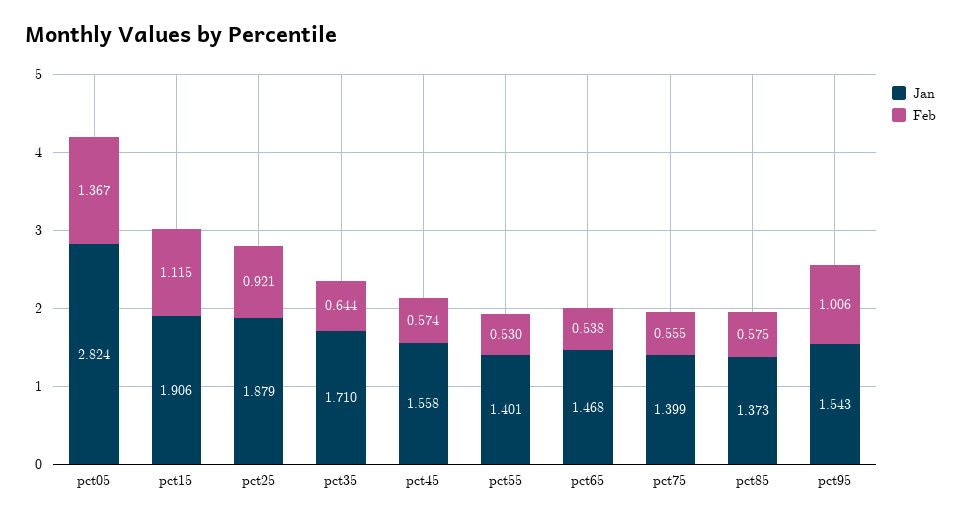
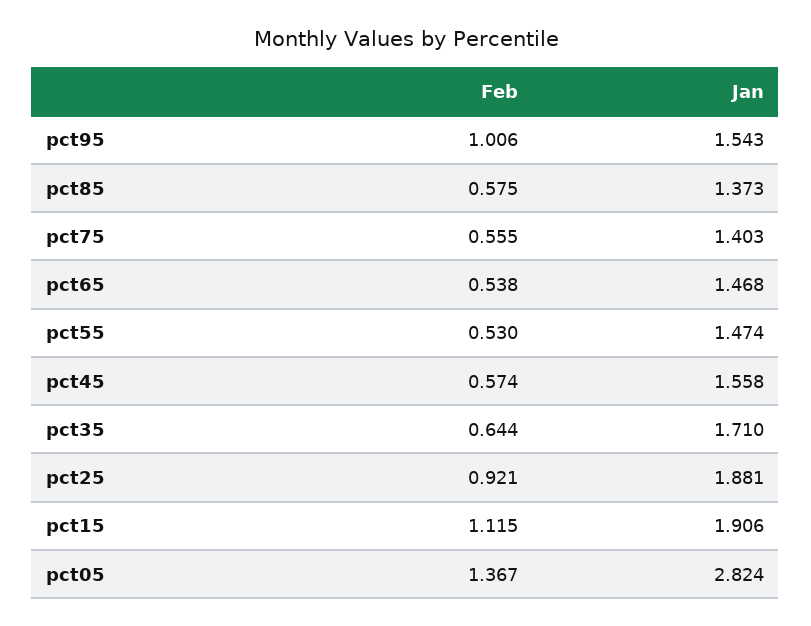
Jan, pct25: 1.879 -> 1.881
Jan, pct55: 1.401 -> 1.474
Jan, pct75: 1.399 -> 1.403

